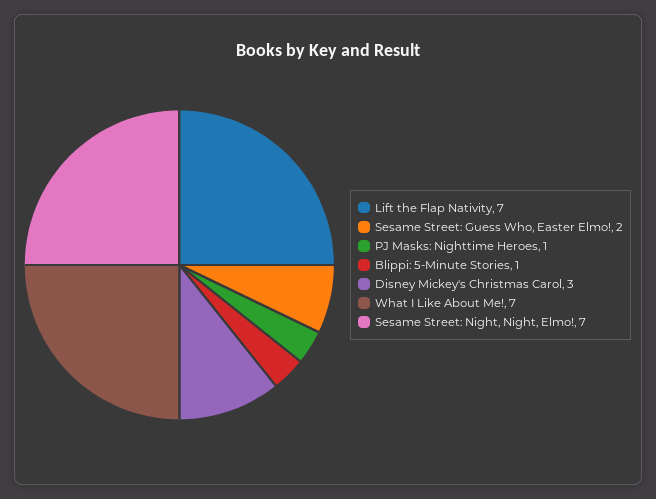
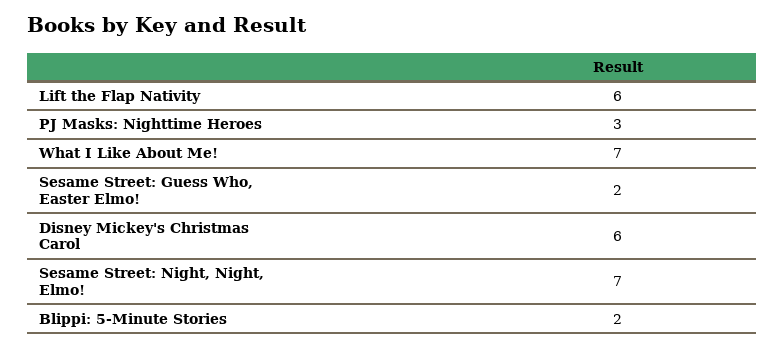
Lift the Flap Nativity: 7 -> 6
PJ Masks: Nighttime Heroes: 1 -> 3
Blippi: 5-Minute Stories: 1 -> 2
Disney Mickey's Christmas Carol: 3 -> 6

